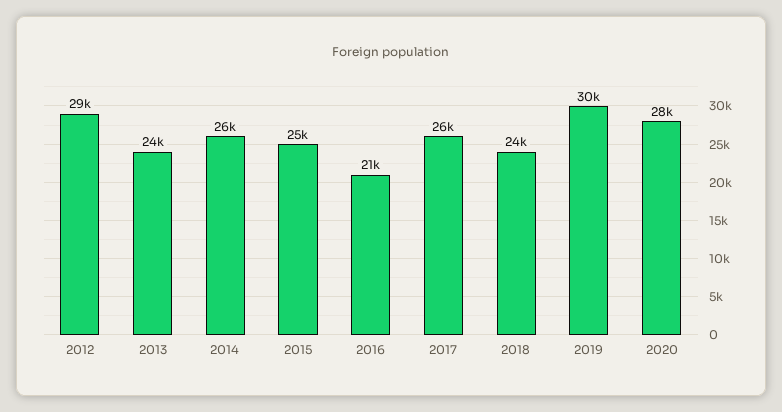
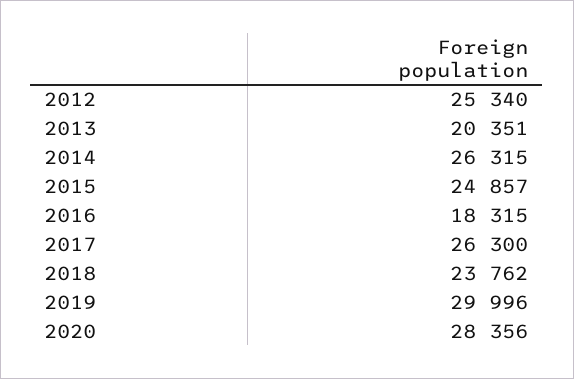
2012: 29000 -> 25340
2013: 24000 -> 20351
2016: 21000 -> 18315

